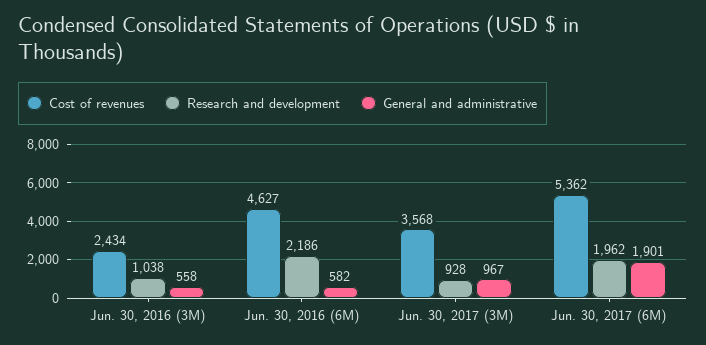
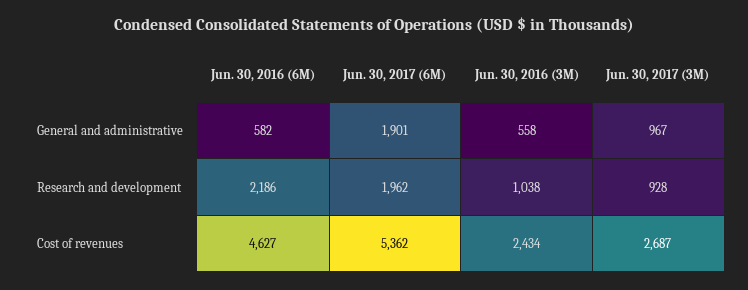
Cost of revenues, Jun. 30, 2017 (3M): 3568 -> 2687

